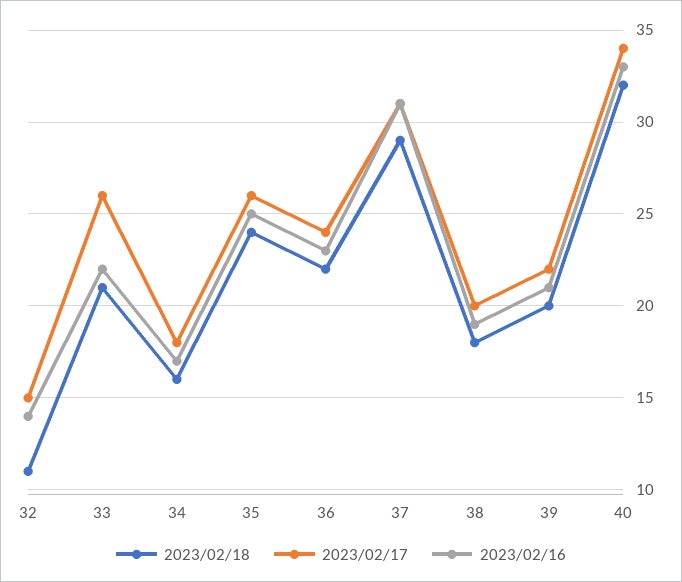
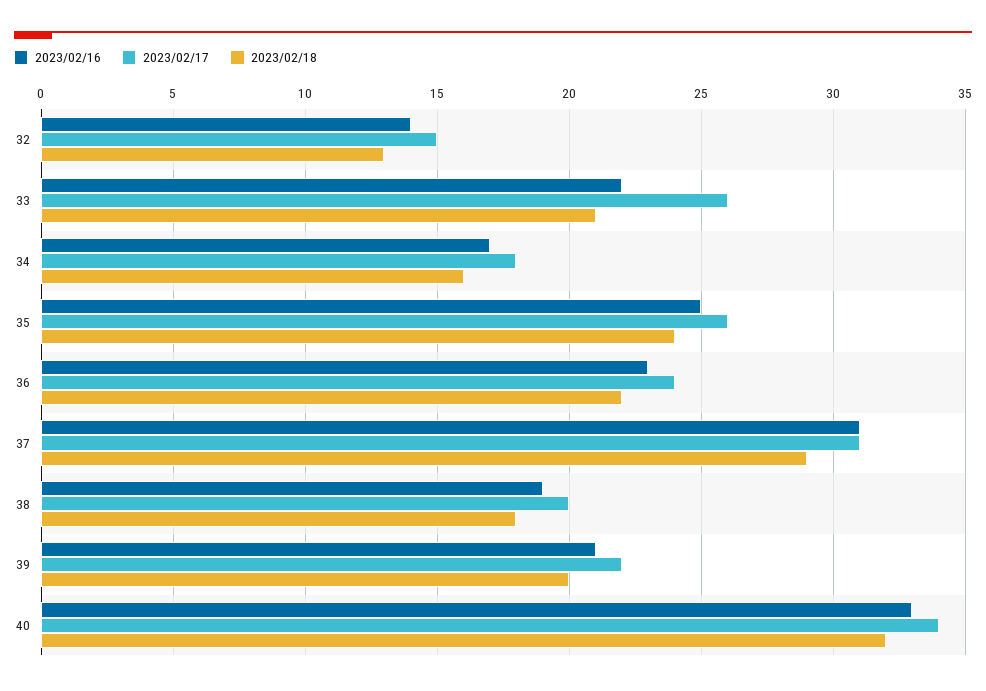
2023/02/18, 32: 11 -> 13

